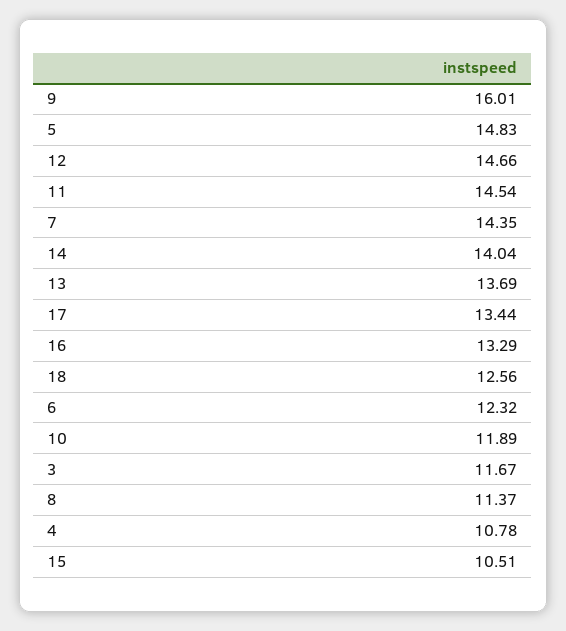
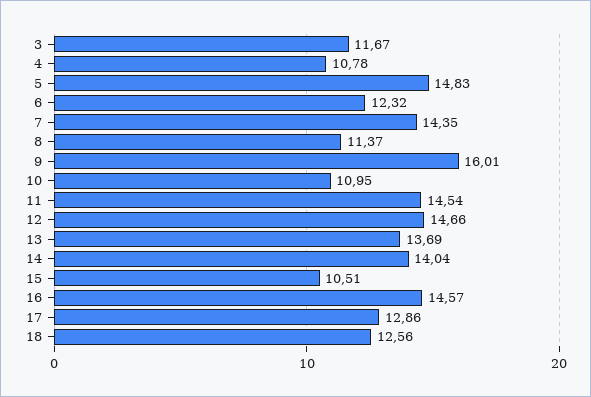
17: 13.44 -> 12.86
16: 13.29 -> 14.57
10: 11.89 -> 10.95

